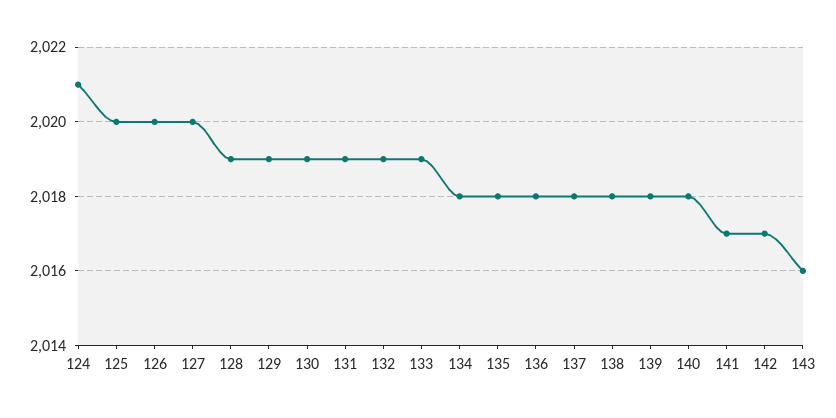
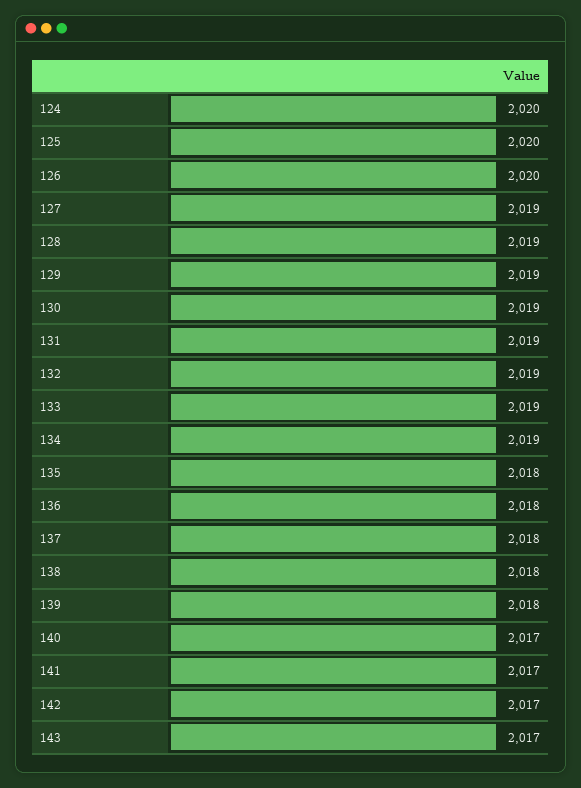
124: 2021 -> 2020
127: 2020 -> 2019
134: 2018 -> 2019
140: 2018 -> 2017
143: 2016 -> 2017

